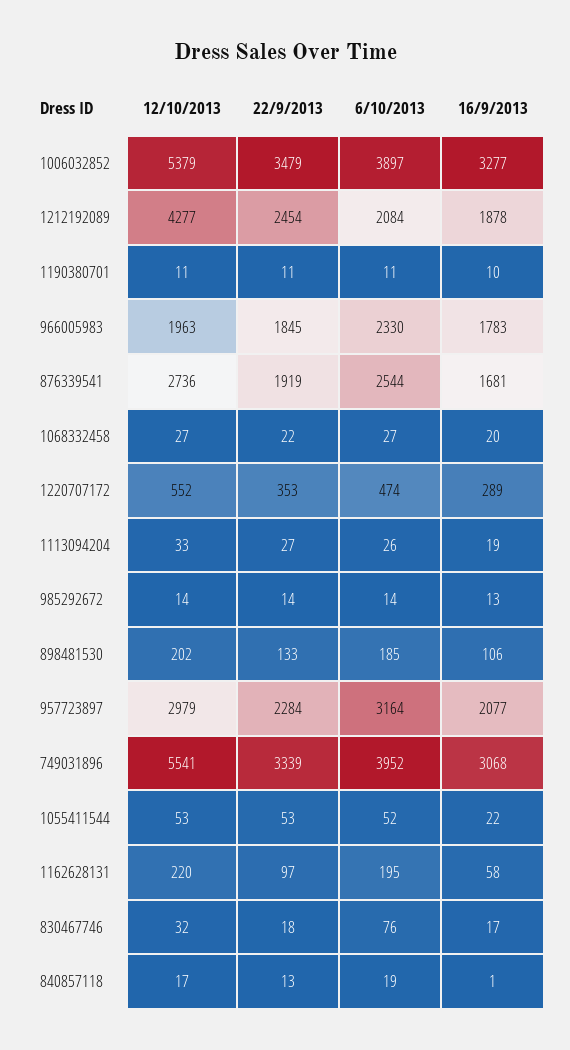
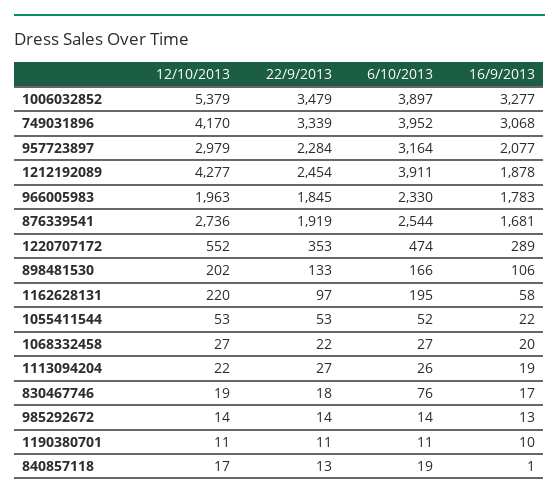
6/10/2013, 1212192089: 2084 -> 3911
12/10/2013, 1113094204: 33 -> 22
6/10/2013, 898481530: 185 -> 166
12/10/2013, 749031896: 5541 -> 4170
12/10/2013, 830467746: 32 -> 19

